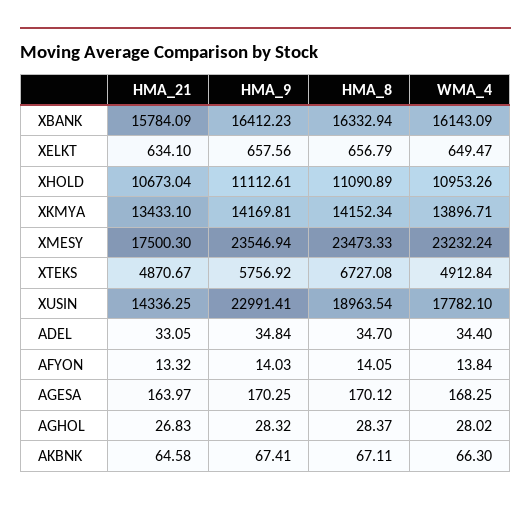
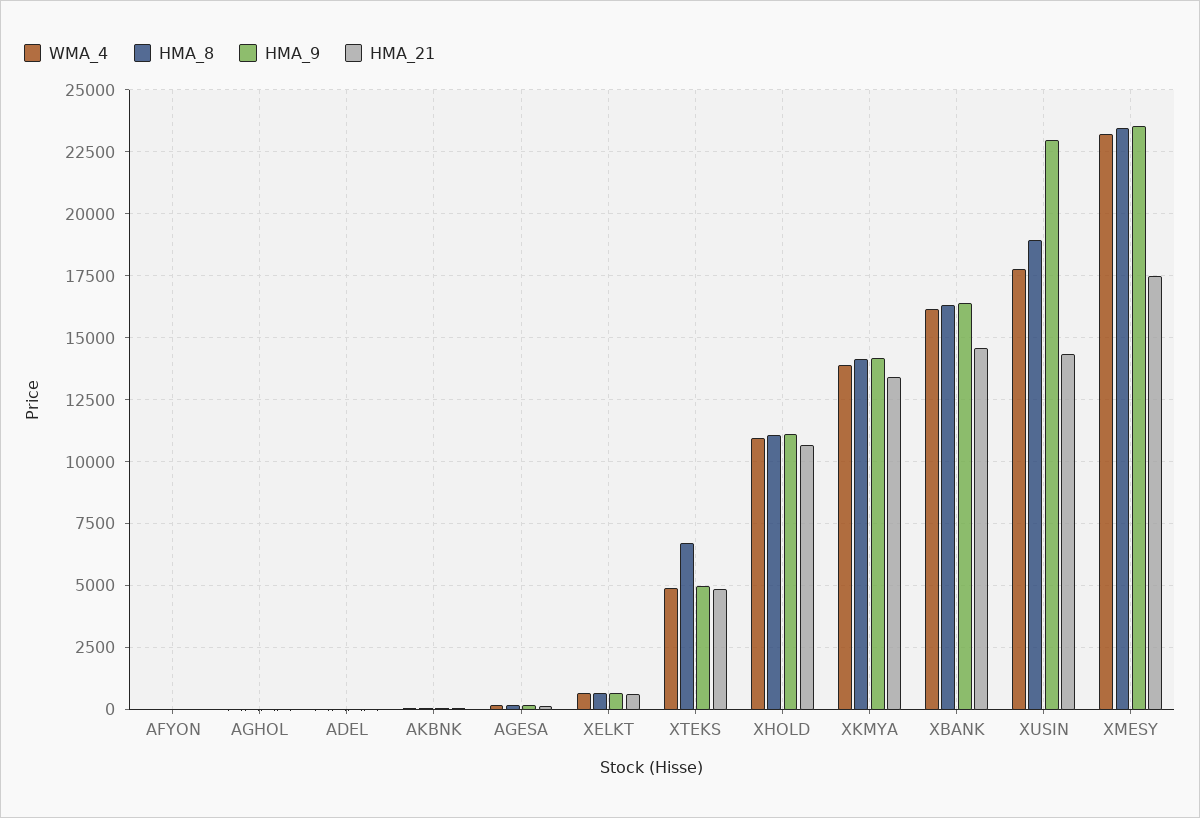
HMA_21, XBANK: 15784.09 -> 14500
HMA_9, XTEKS: 5756.92 -> 5000

